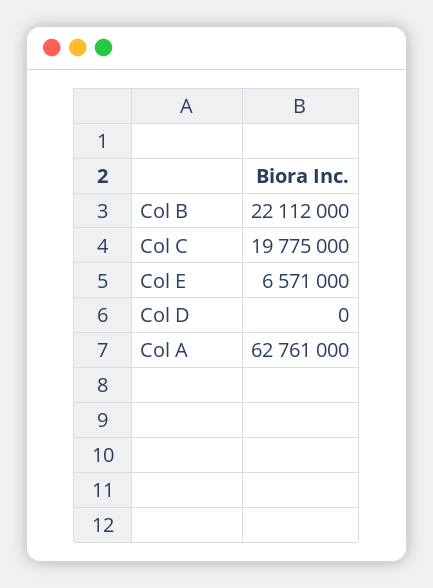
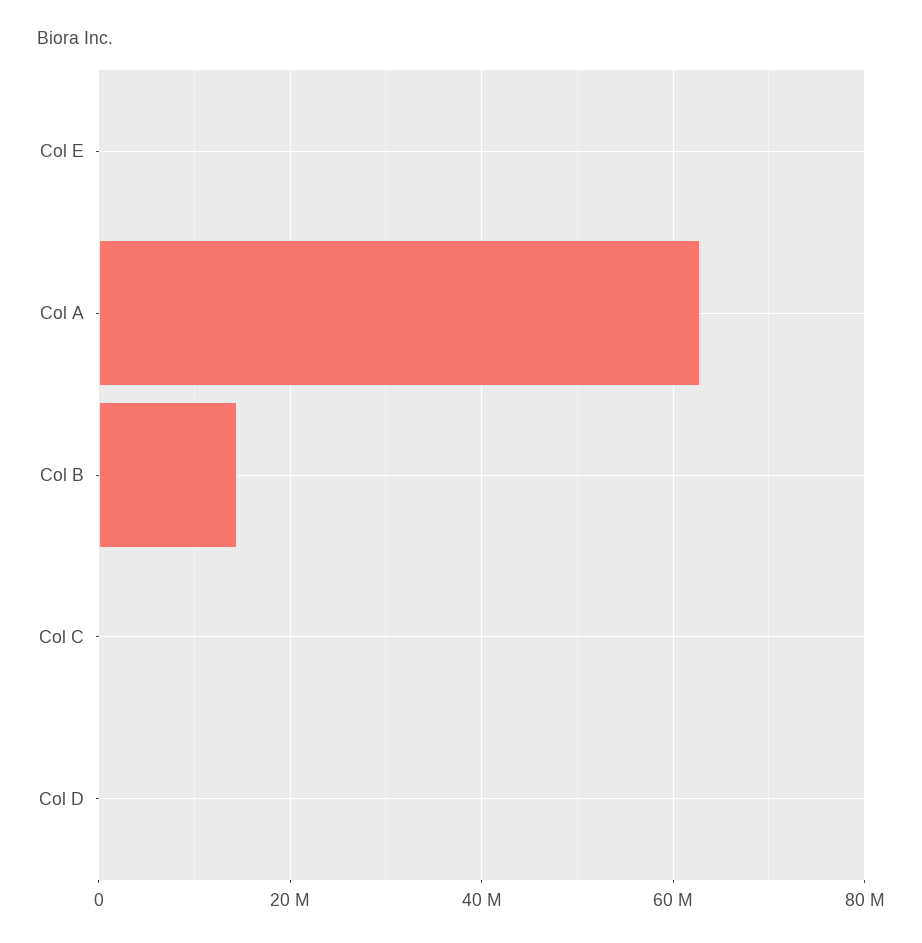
Col B: 22112000 -> 14000000
Col C: 19775000 -> 0
Col E: 6571000 -> 0

